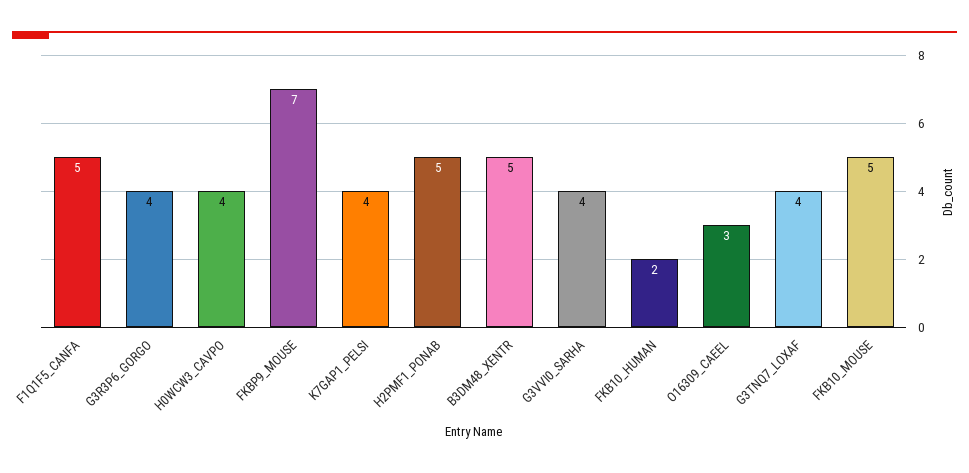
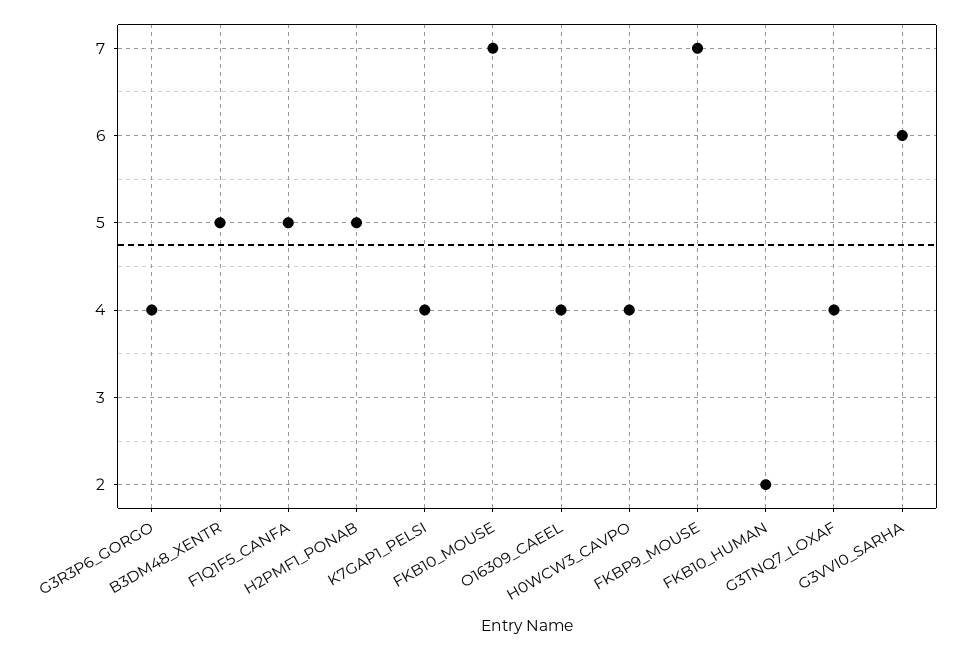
G3VVI0_SARHA: 4 -> 6
O16309_CAEEL: 3 -> 4
FKB10_MOUSE: 5 -> 7

